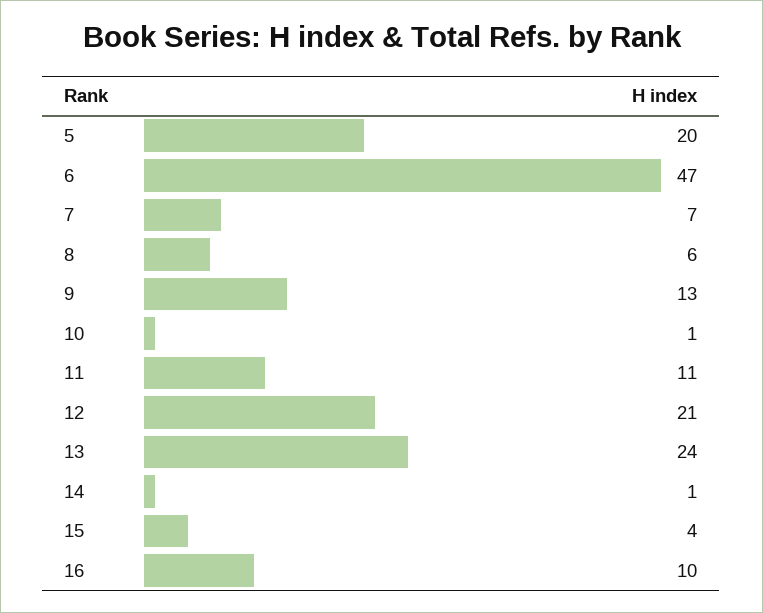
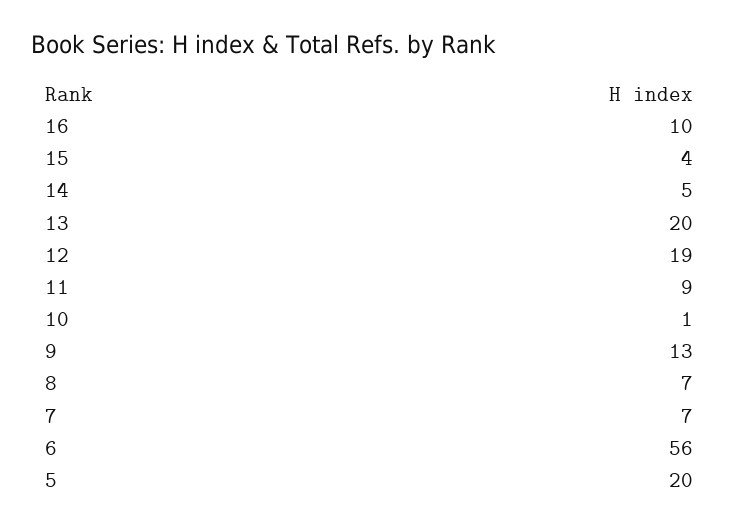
6: 47 -> 56
8: 6 -> 7
11: 11 -> 9
12: 21 -> 19
13: 24 -> 20
14: 1 -> 5

